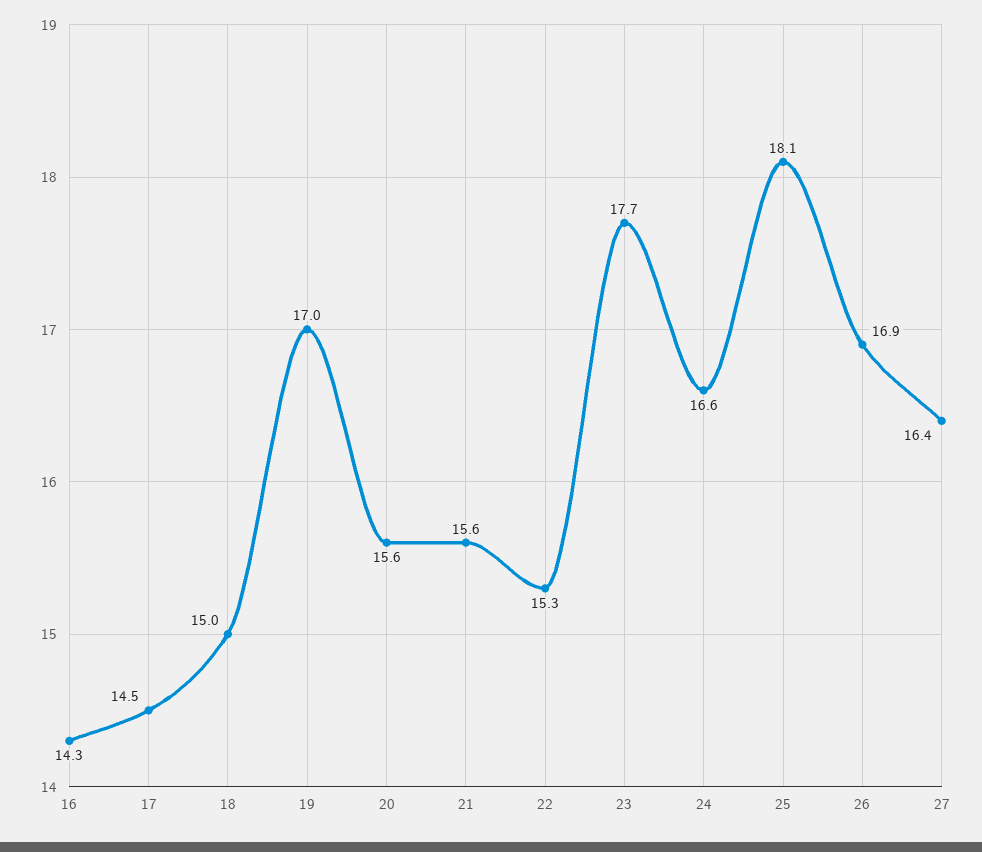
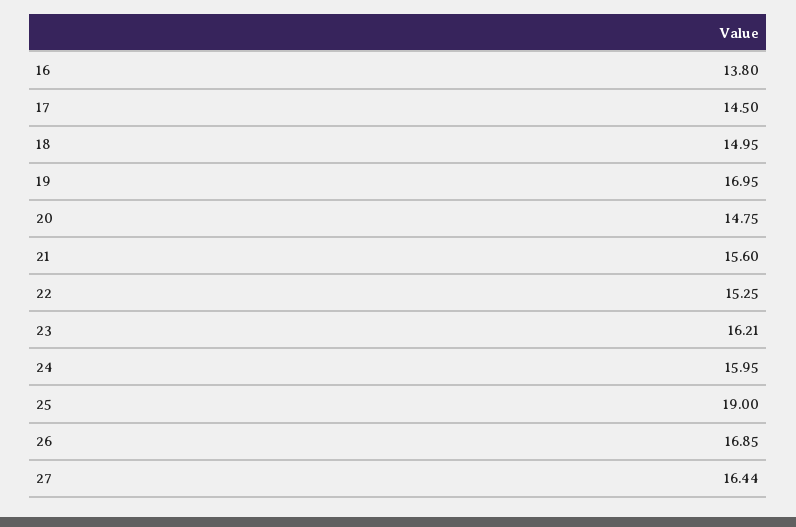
16: 14.3 -> 13.8
20: 15.6 -> 14.75
23: 17.7 -> 16.21
24: 16.6 -> 15.95
25: 18.1 -> 19

